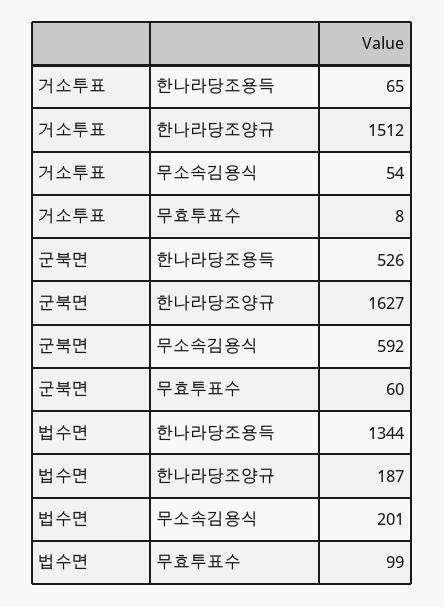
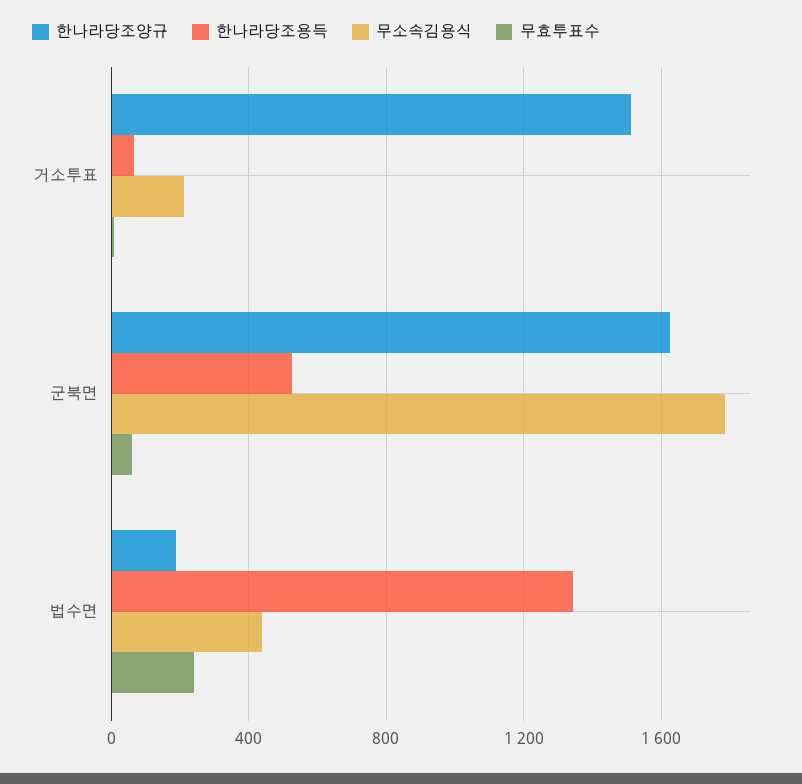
무소속김용식, 거소투표: 54 -> 200
무소속김용식, 군북면: 592 -> 1800
무소속김용식, 법수면: 201 -> 450
무효투표수, 법수면: 99 -> 250

